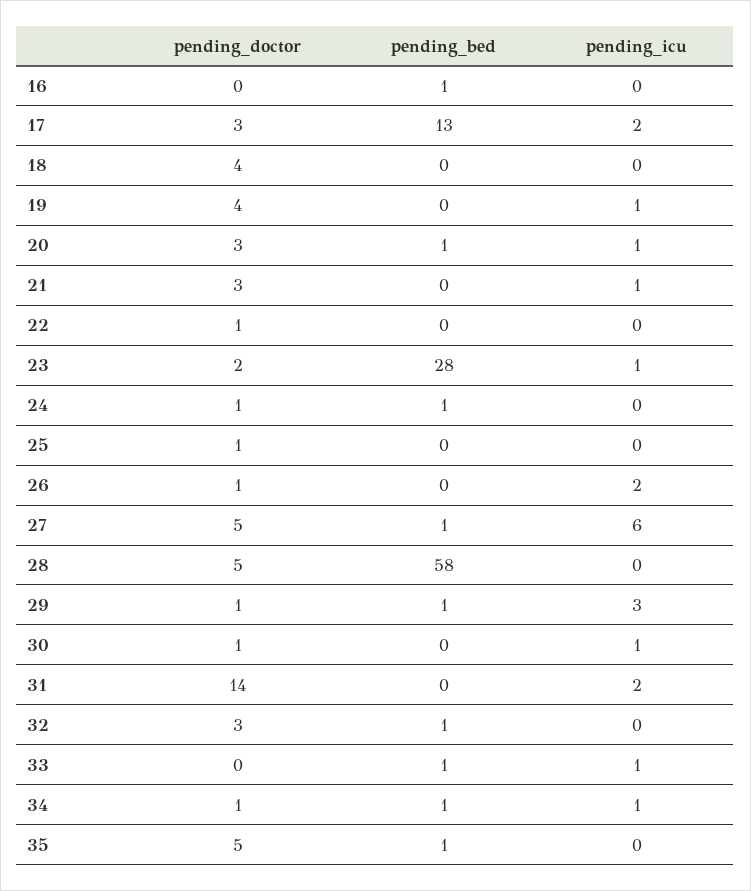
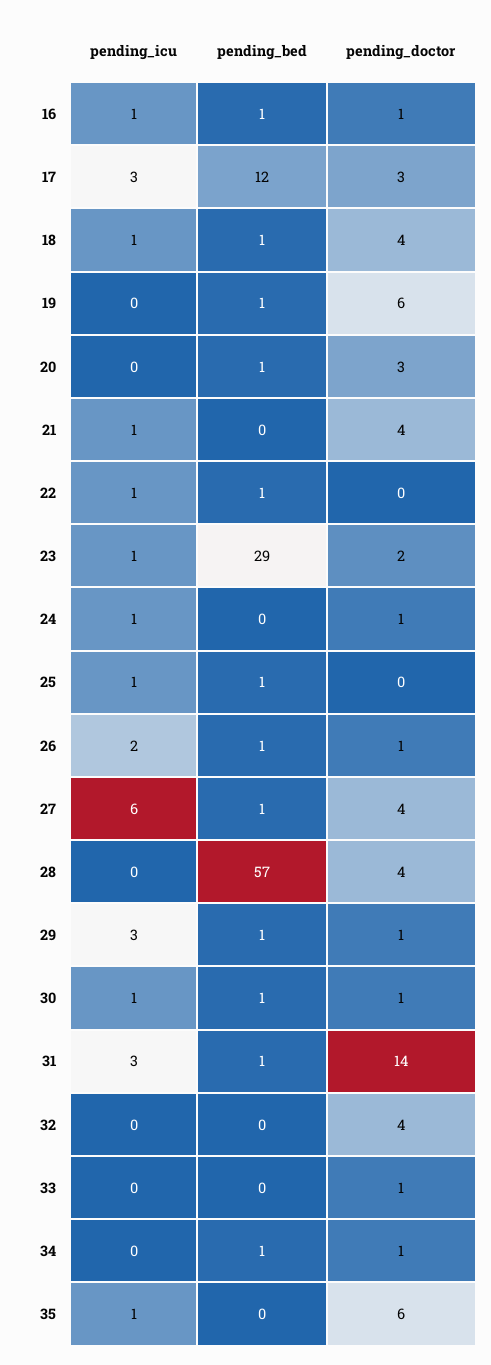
pending_doctor, 16: 0 -> 1
pending_icu, 16: 0 -> 1
pending_bed, 17: 13 -> 12
pending_icu, 17: 2 -> 3
pending_bed, 18: 0 -> 1
pending_icu, 18: 0 -> 1
pending_doctor, 19: 4 -> 6
pending_bed, 19: 0 -> 1
pending_icu, 19: 1 -> 0
pending_icu, 20: 1 -> 0
pending_doctor, 21: 3 -> 4
pending_doctor, 22: 1 -> 0
pending_bed, 22: 0 -> 1
pending_icu, 22: 0 -> 1
pending_bed, 23: 28 -> 29
pending_bed, 24: 1 -> 0
pending_icu, 24: 0 -> 1
pending_doctor, 25: 1 -> 0
pending_bed, 25: 0 -> 1
pending_icu, 25: 0 -> 1
pending_bed, 26: 0 -> 1
pending_doctor, 27: 5 -> 4
pending_doctor, 28: 5 -> 4
pending_bed, 28: 58 -> 57
pending_bed, 30: 0 -> 1
pending_bed, 31: 0 -> 1
pending_icu, 31: 2 -> 3
pending_doctor, 32: 3 -> 4
pending_bed, 32: 1 -> 0
pending_doctor, 33: 0 -> 1
pending_bed, 33: 1 -> 0
pending_icu, 33: 1 -> 0
pending_icu, 34: 1 -> 0
pending_doctor, 35: 5 -> 6
pending_bed, 35: 1 -> 0
pending_icu, 35: 0 -> 1

